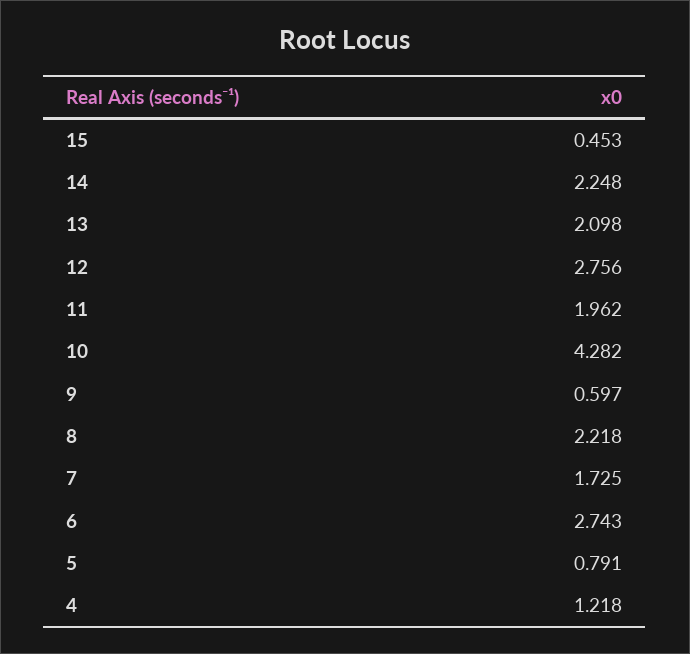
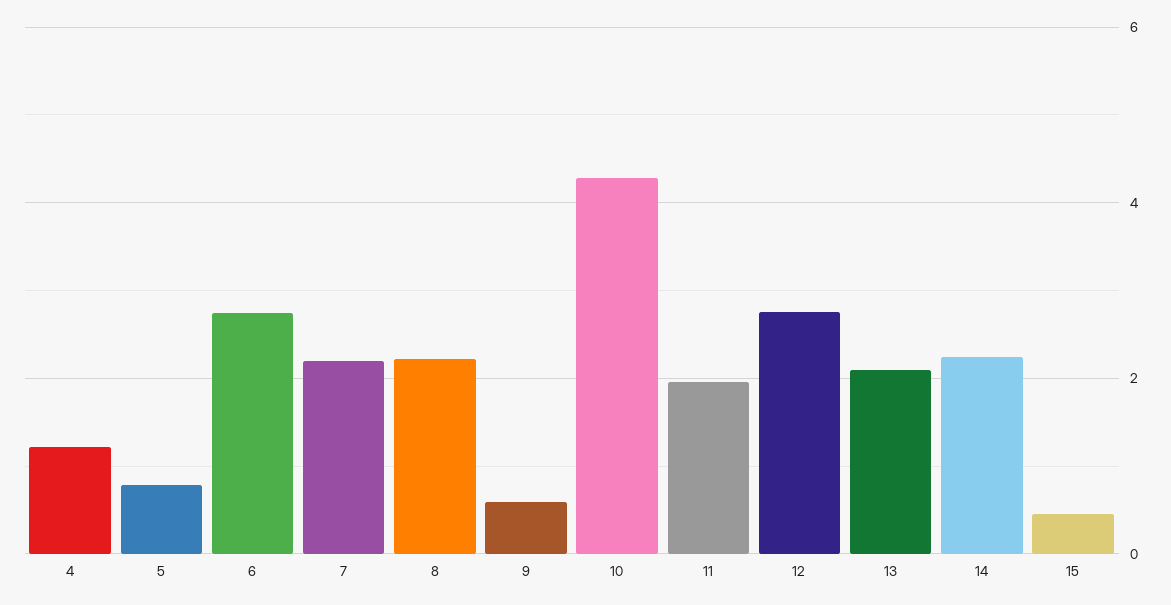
7: 1.725 -> 2.2

